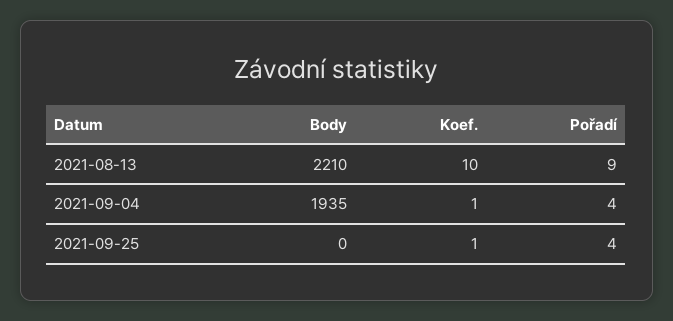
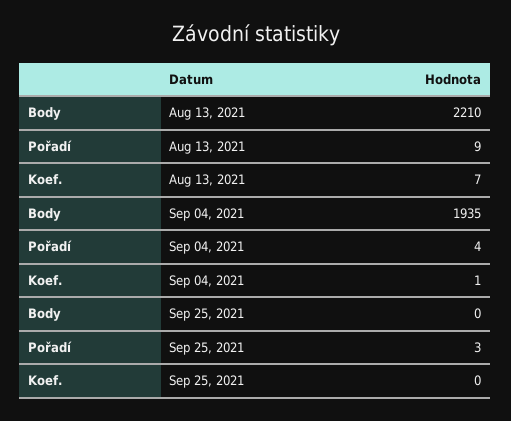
Koef., 2021-08-13: 10 -> 7
Koef., 2021-09-25: 1 -> 0
Pořadí, 2021-09-25: 4 -> 3

